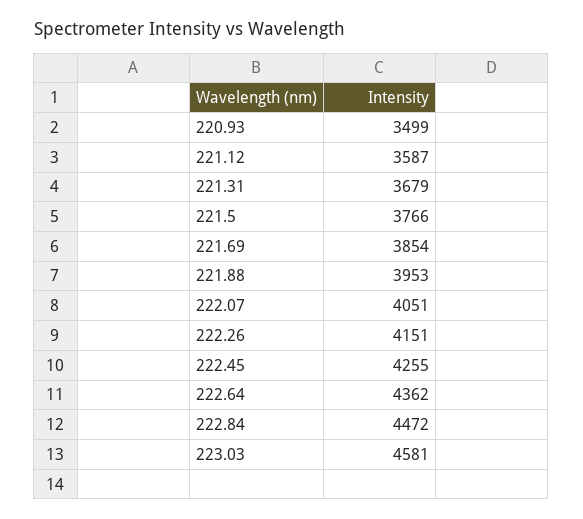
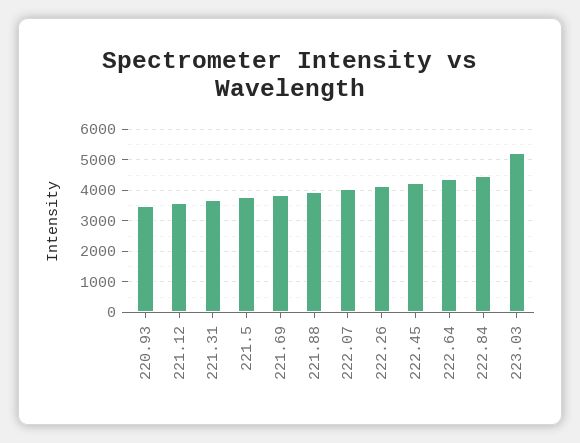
223.03: 4581 -> 5200

